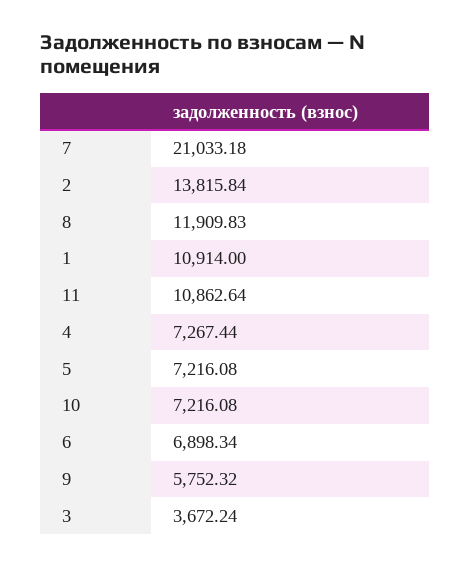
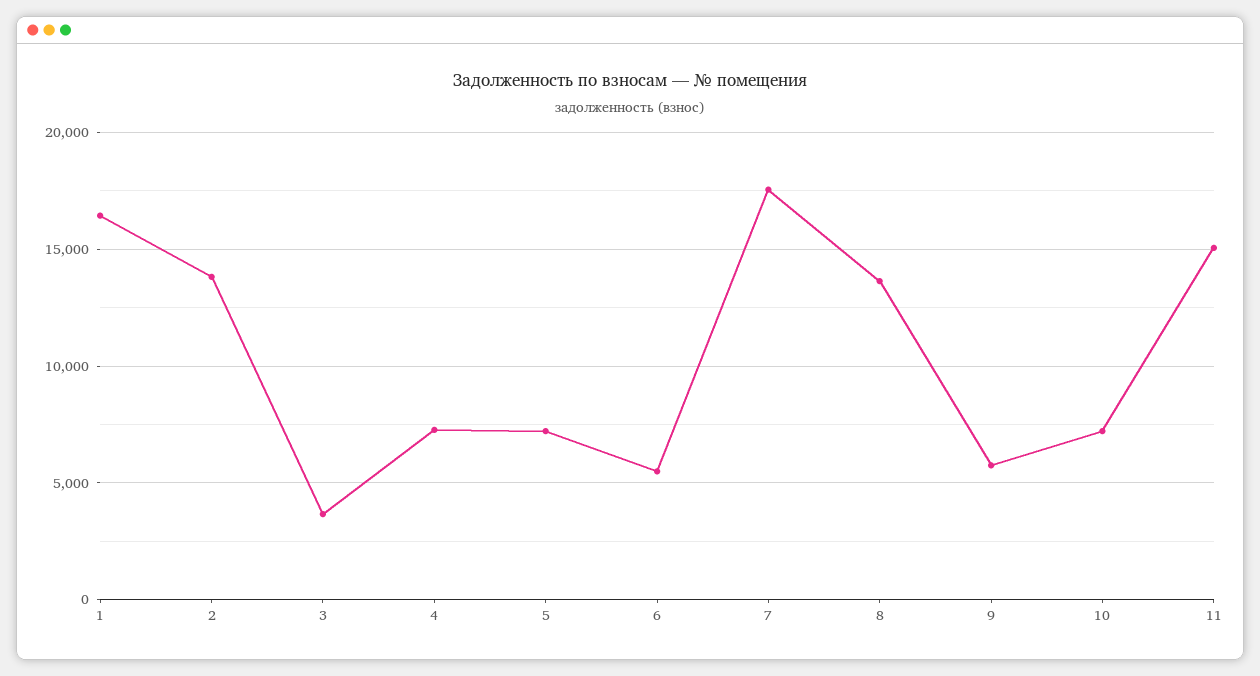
7: 21033.18 -> 17500
8: 11909.83 -> 13500
1: 10914 -> 16500
11: 10862.64 -> 15000
6: 6898.34 -> 5500

